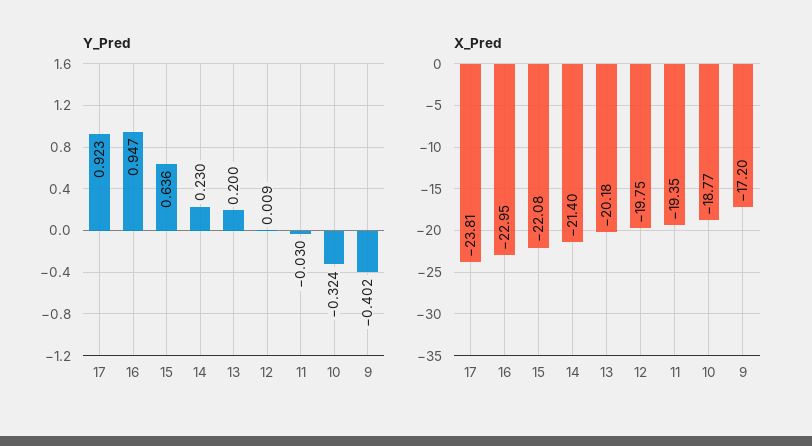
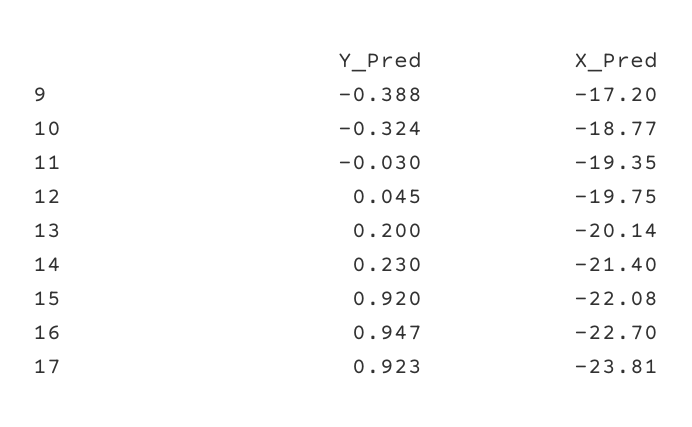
Y_Pred, 15: 0.636 -> 0.92
Y_Pred, 12: 0.009 -> 0.045
Y_Pred, 9: -0.402 -> -0.388
X_Pred, 16: -22.95 -> -22.7
X_Pred, 13: -20.18 -> -20.14

